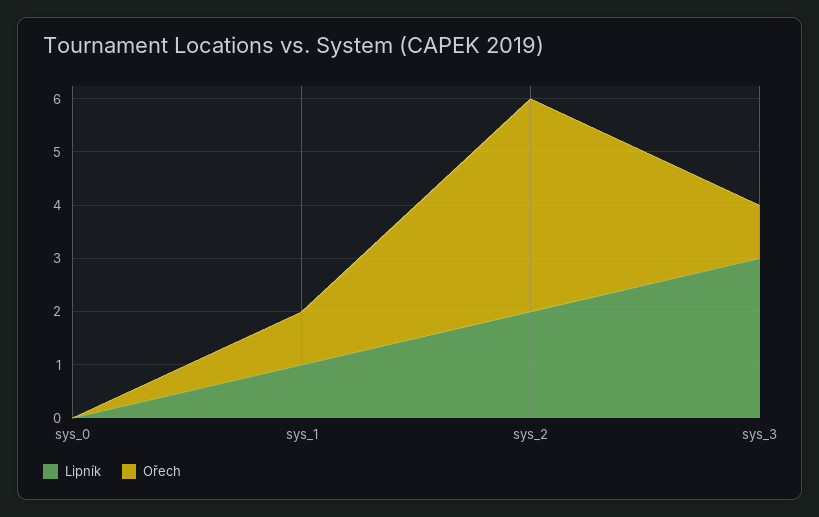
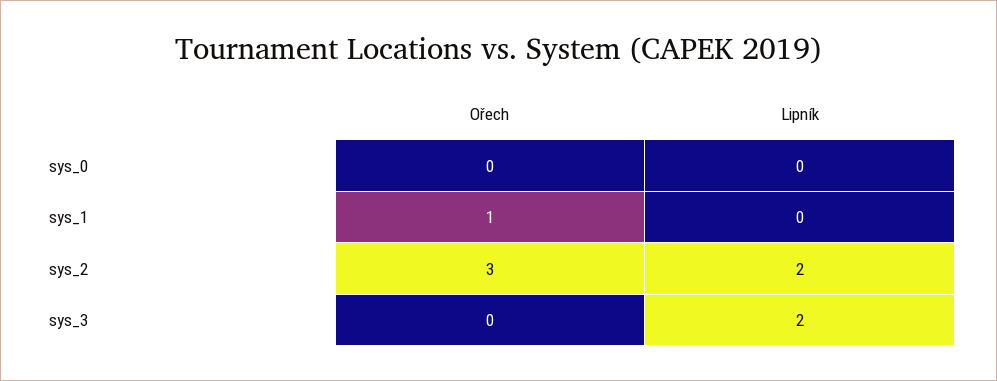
Lipník, sys_1: 1 -> 0
Ořech, sys_2: 4 -> 3
Lipník, sys_3: 3 -> 2
Ořech, sys_3: 1 -> 0

